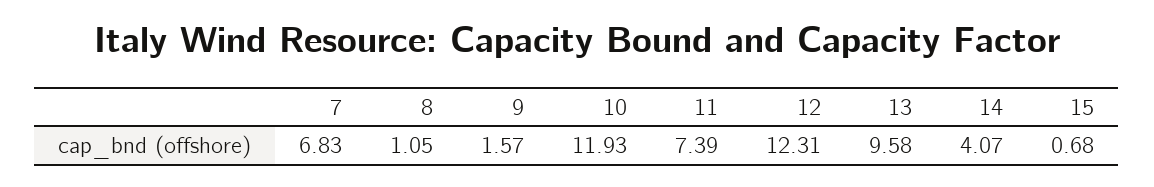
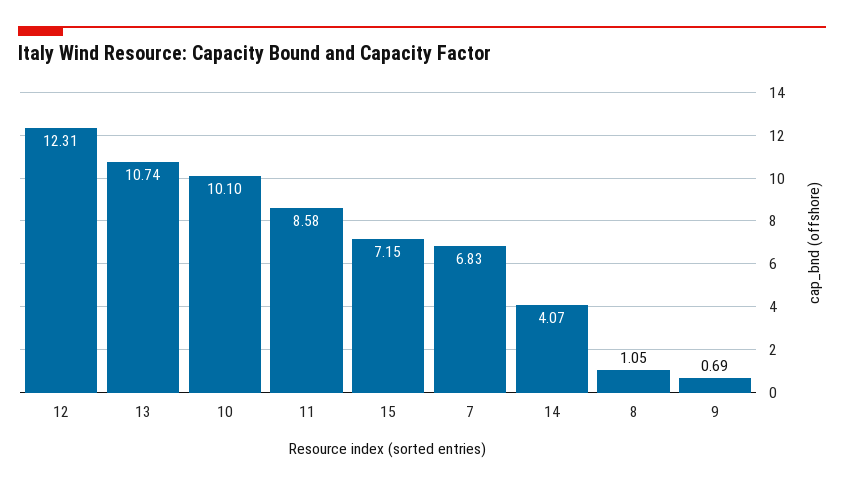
9: 1.57 -> 0.69
10: 11.93 -> 10.1
11: 7.39 -> 8.58
13: 9.58 -> 10.74
15: 0.68 -> 7.15

